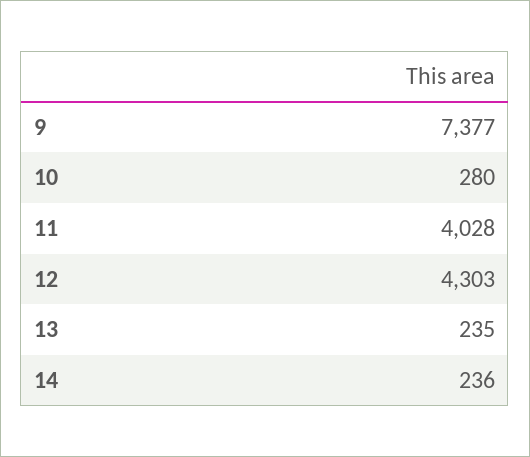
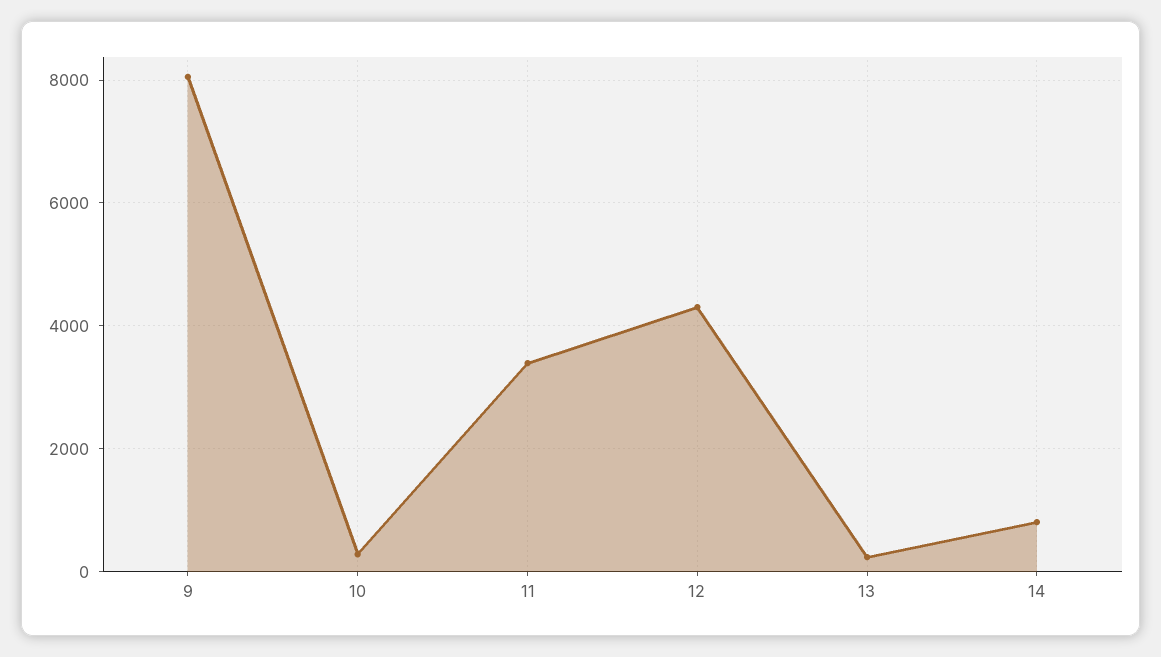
9: 7377 -> 8000
11: 4028 -> 3400
14: 236 -> 800

